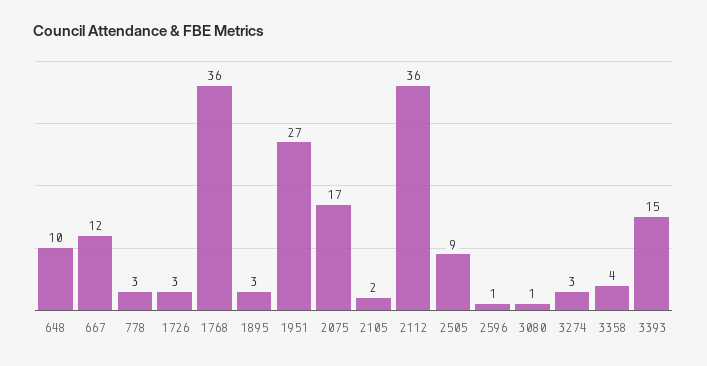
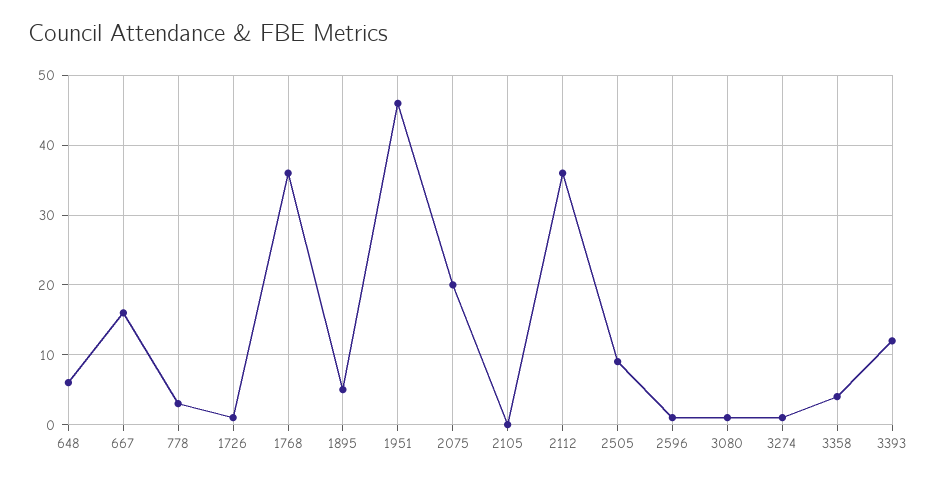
648: 10 -> 6
667: 12 -> 16
1726: 3 -> 1
1895: 3 -> 5
1951: 27 -> 46
2075: 17 -> 20
2105: 2 -> 0
3274: 3 -> 1
3393: 15 -> 12

